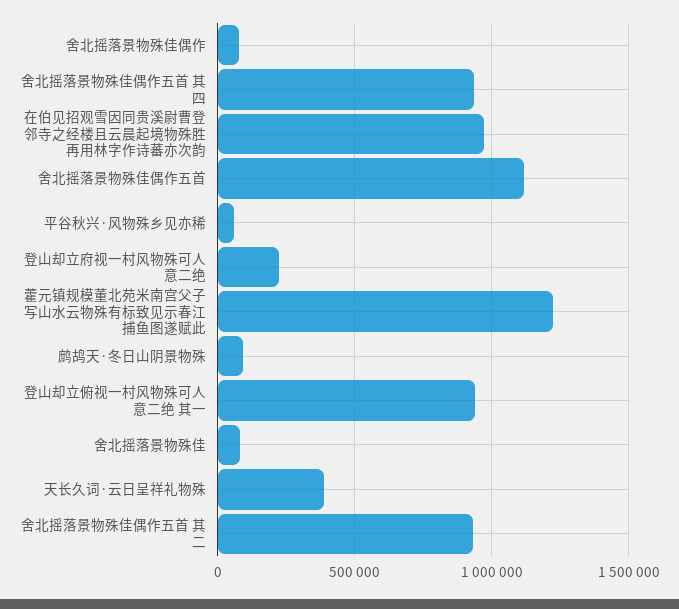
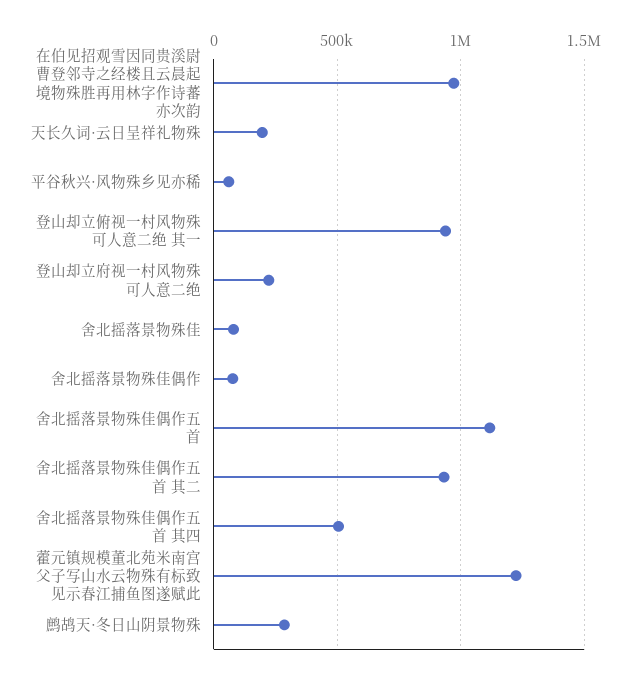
舍北摇落景物殊佳偶作五首 其四: 950000 -> 500000
鹧鸪天·冬日山阴景物殊: 100000 -> 300000
天长久词·云日呈祥礼物殊: 400000 -> 200000

